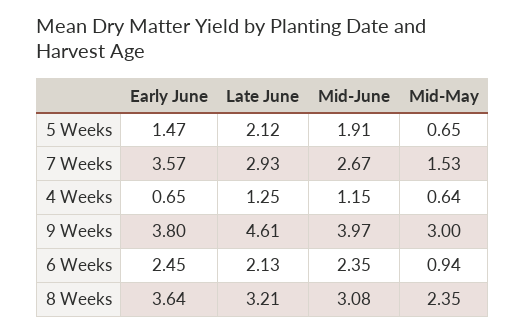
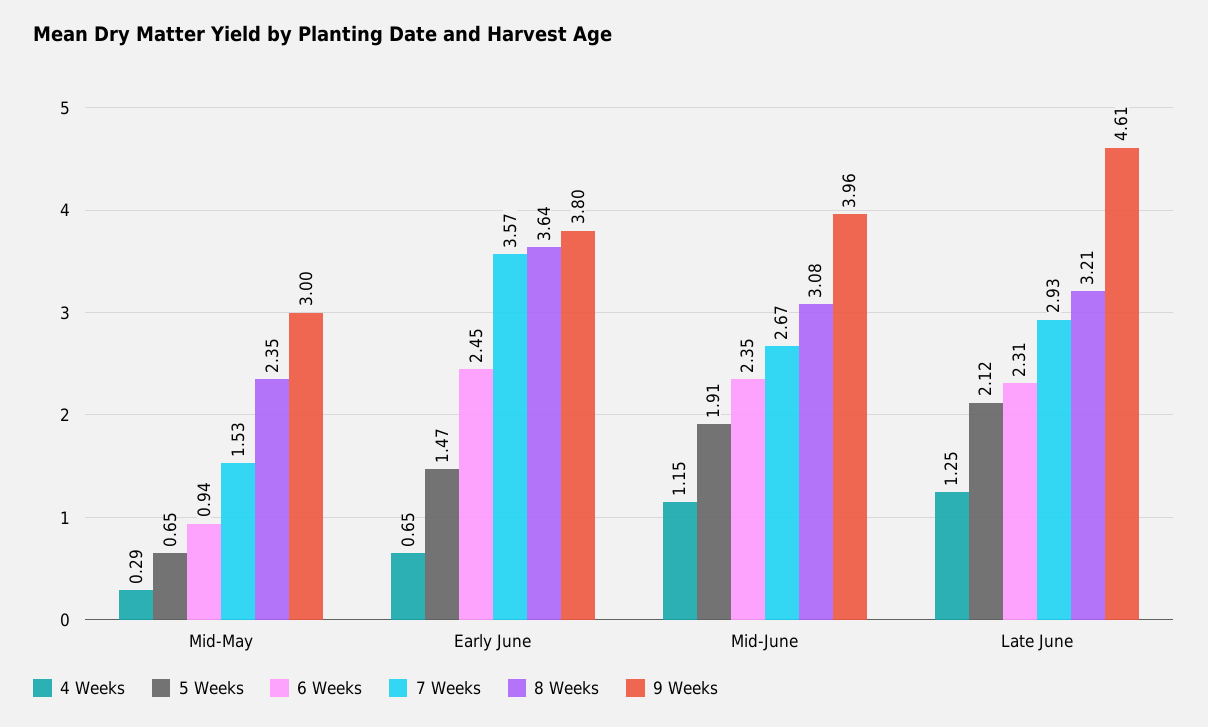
4 Weeks, Mid-May: 0.64 -> 0.29
9 Weeks, Mid-June: 3.97 -> 3.96
6 Weeks, Late June: 2.13 -> 2.31

